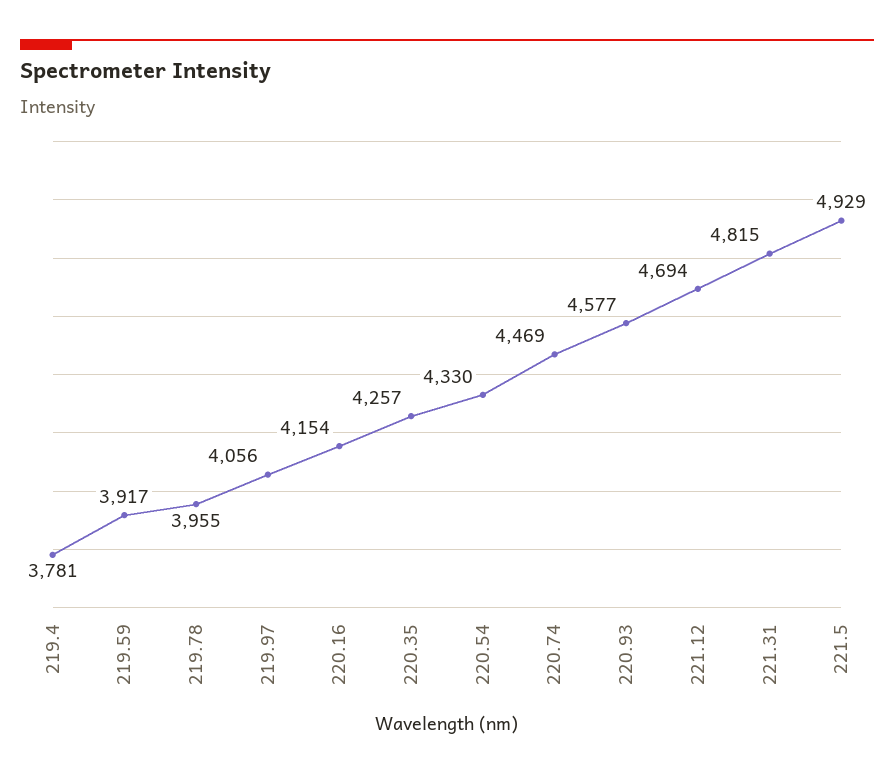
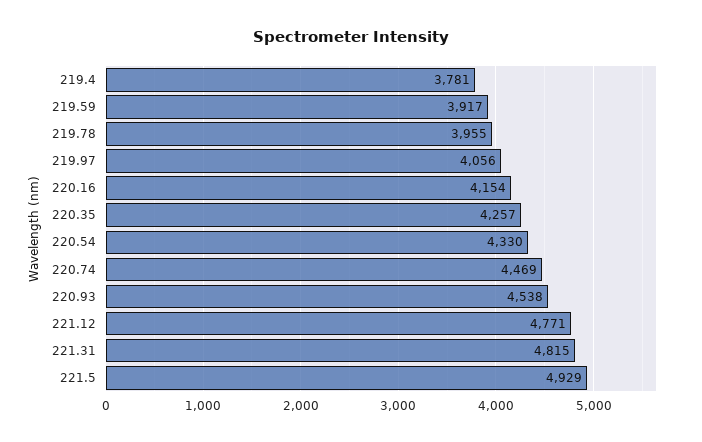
220.93: 4577 -> 4538
221.12: 4694 -> 4771

